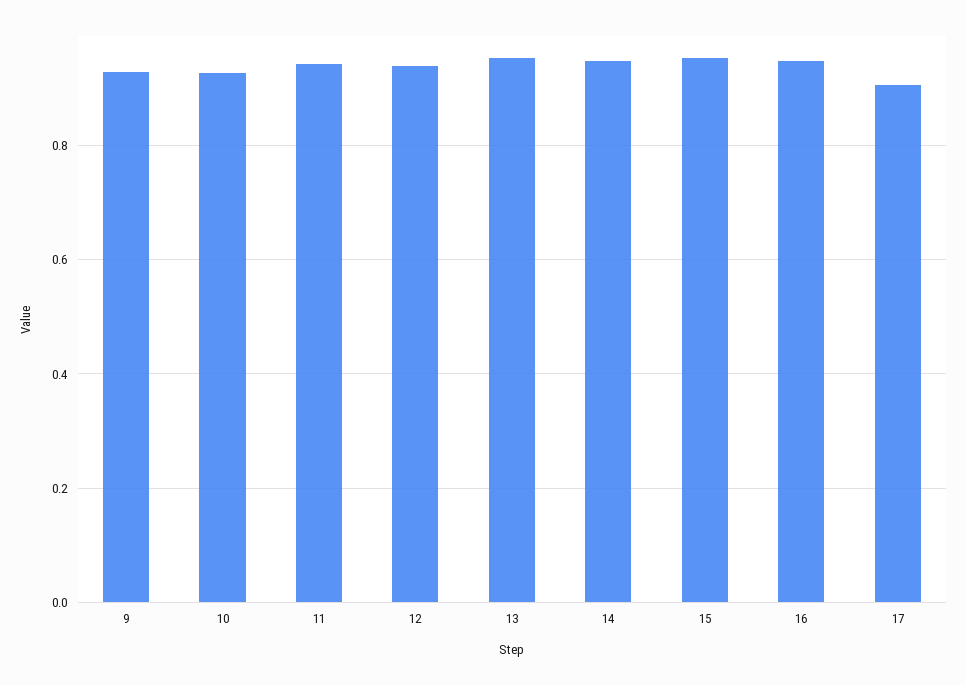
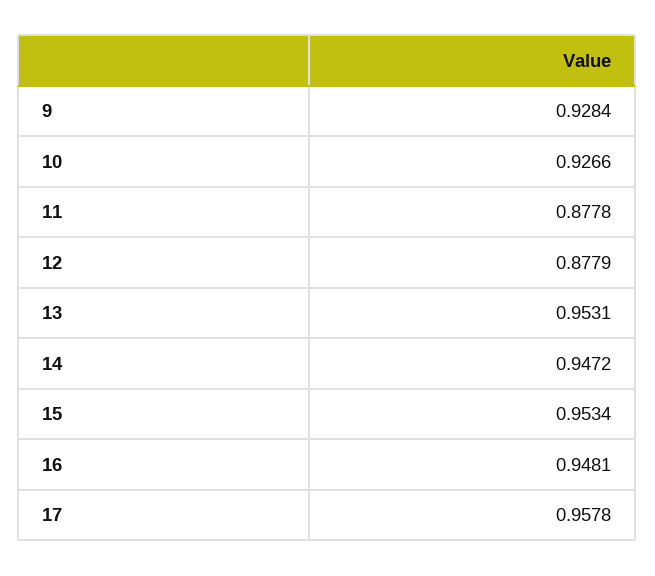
11: 0.94 -> 0.8778
12: 0.94 -> 0.8779
17: 0.9 -> 0.9578

